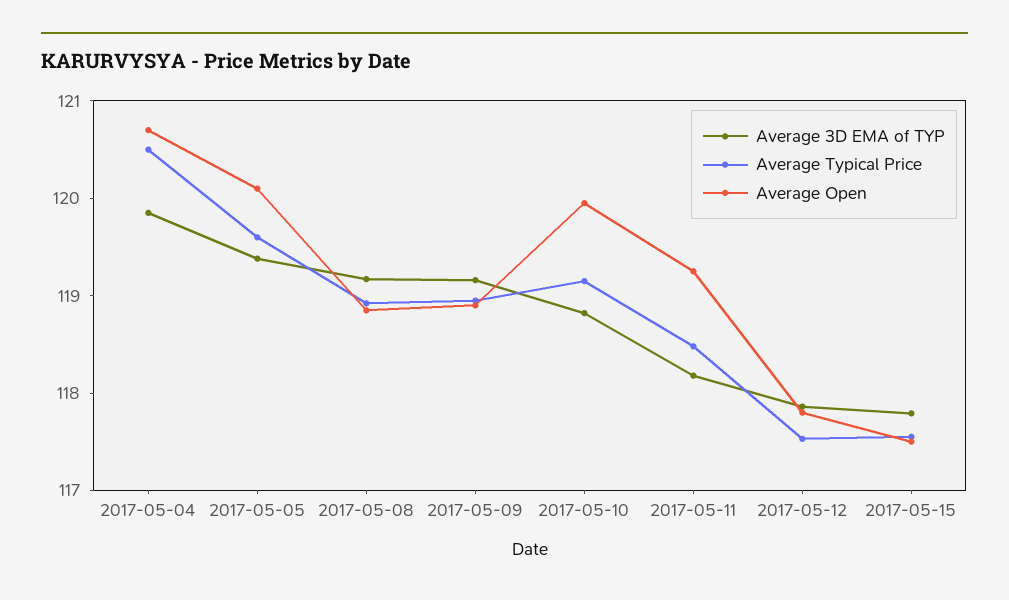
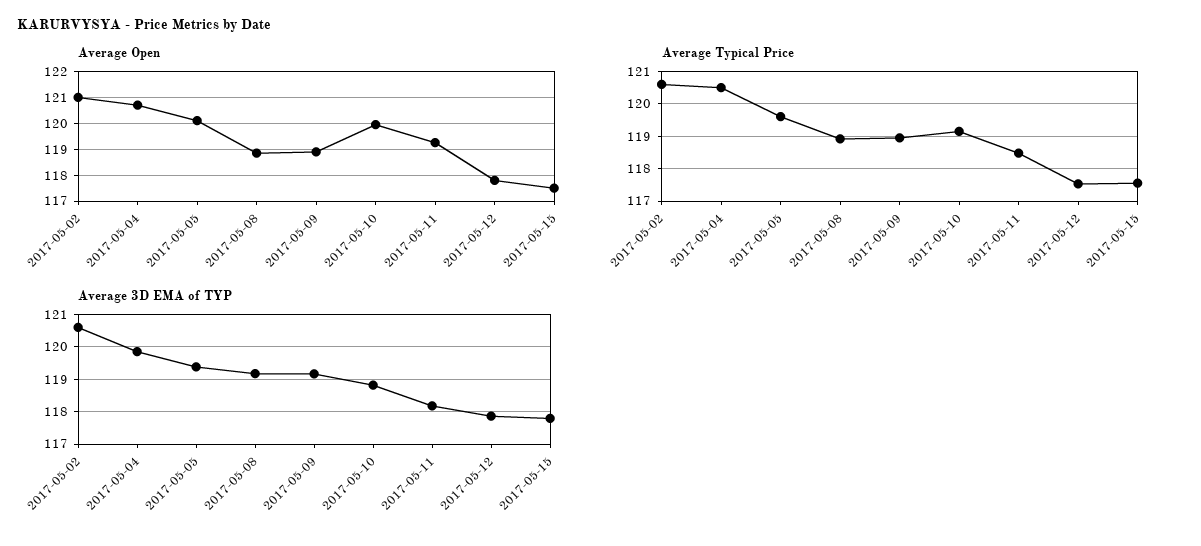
Average Open, 2017-05-02: none -> 121
Average Typical Price, 2017-05-02: none -> 120.6
Average 3D EMA of TYP, 2017-05-02: none -> 120.6

